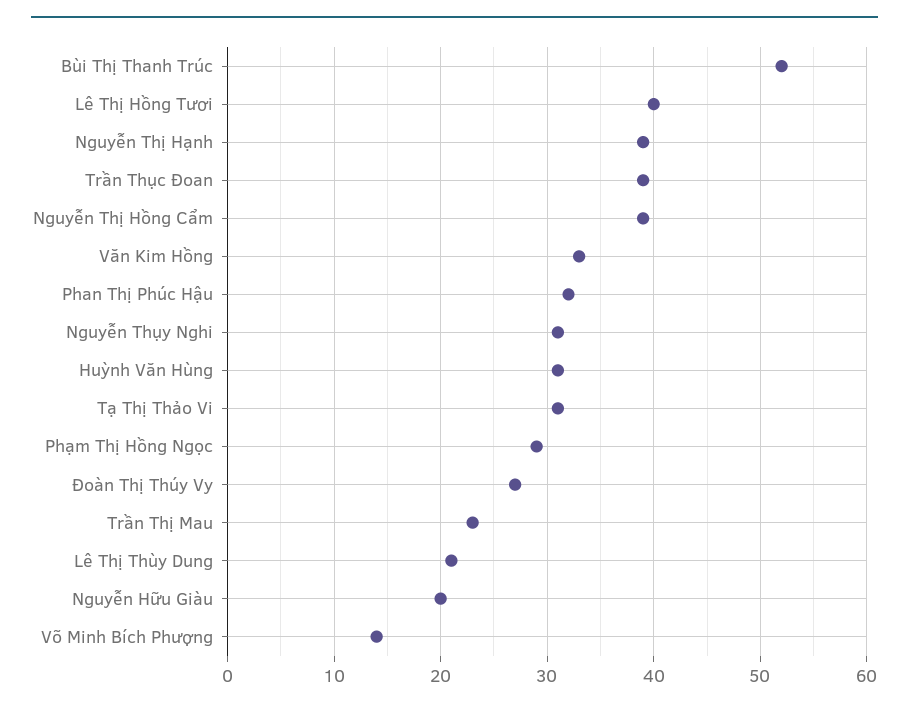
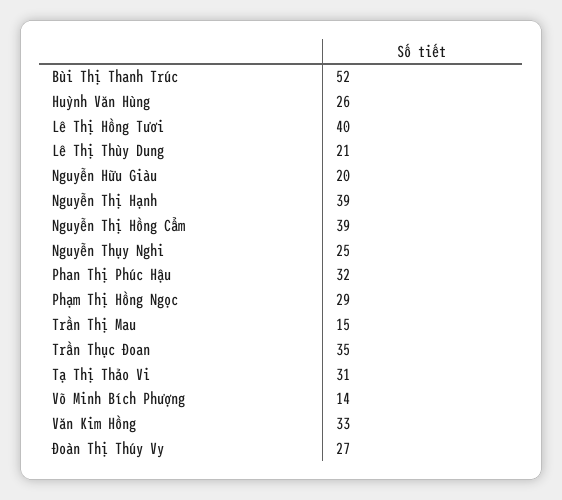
Trần Thục Đoan: 39 -> 35
Nguyễn Thụy Nghi: 31 -> 25
Huỳnh Văn Hùng: 31 -> 26
Trần Thị Mau: 23 -> 15

